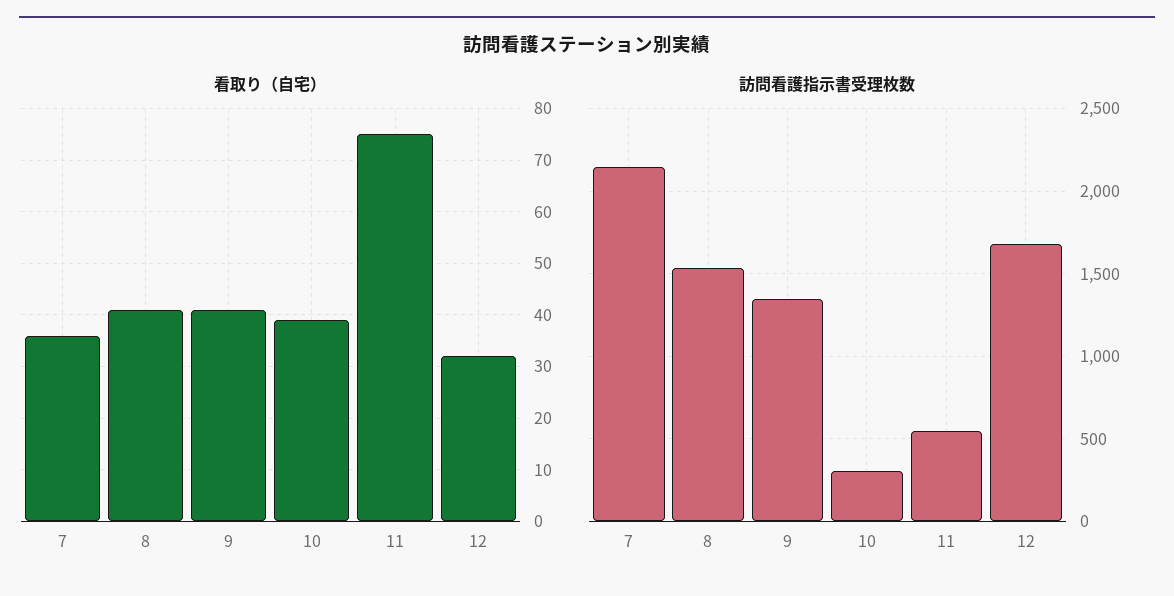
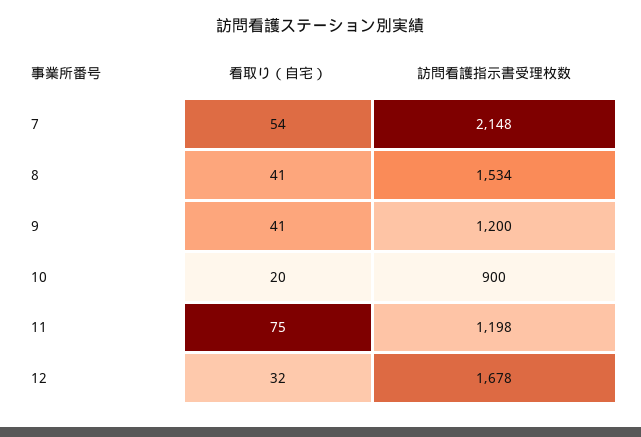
看取り（自宅）, 7: 35 -> 54
看取り（自宅）, 10: 40 -> 20
訪問看護指示書受理枚数, 9: 1350 -> 1200
訪問看護指示書受理枚数, 10: 300 -> 900
訪問看護指示書受理枚数, 11: 550 -> 1198

